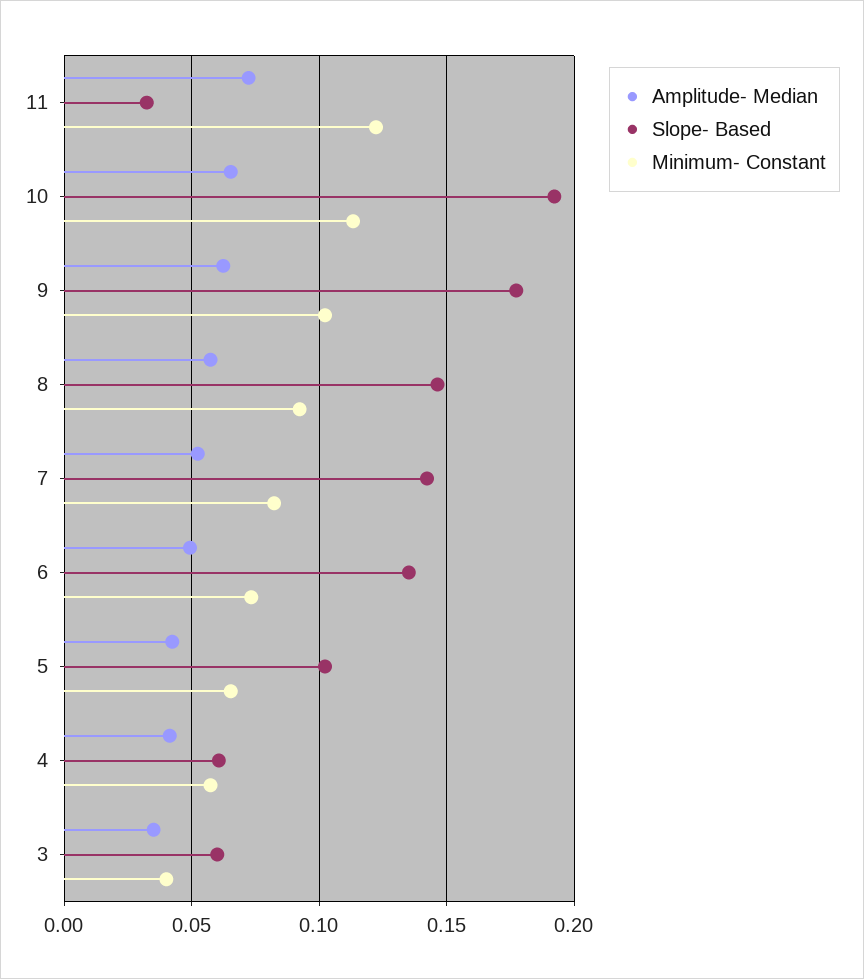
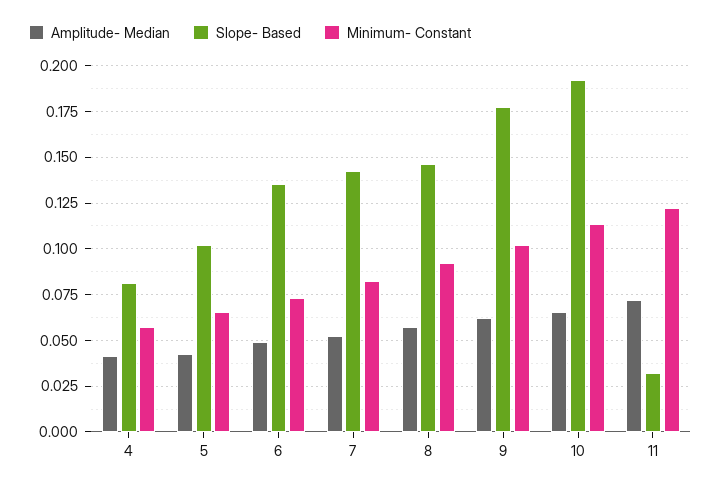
Slope- Based, 4: 0.06 -> 0.08
Amplitude- Median, 3: 0.035 -> none
Slope- Based, 3: 0.06 -> none
Minimum- Constant, 3: 0.04 -> none

